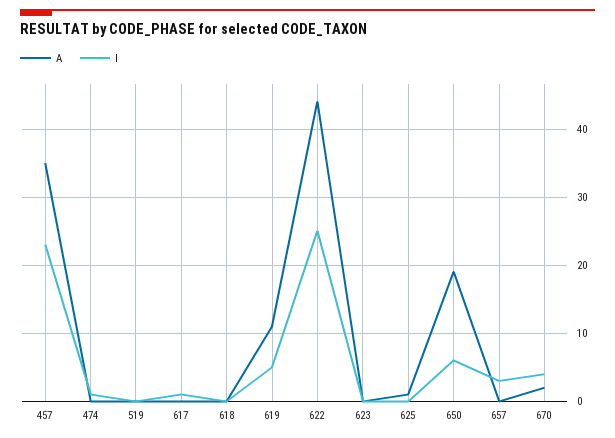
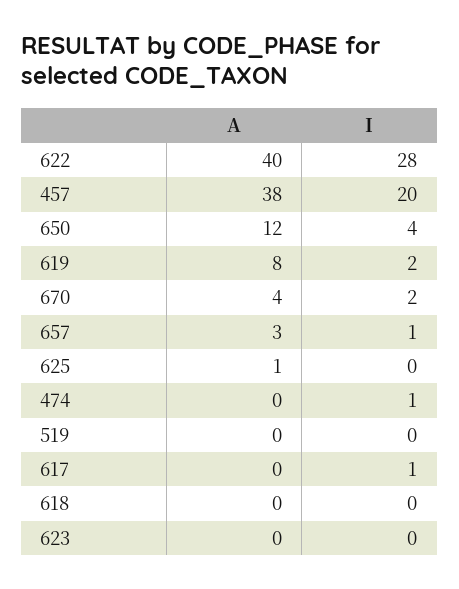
A, 457: 35 -> 38
I, 457: 23 -> 20
A, 619: 11 -> 8
I, 619: 5 -> 2
A, 622: 44 -> 40
I, 622: 25 -> 28
A, 650: 19 -> 12
I, 650: 6 -> 4
A, 657: 0 -> 3
I, 657: 3 -> 1
A, 670: 2 -> 4
I, 670: 4 -> 2

